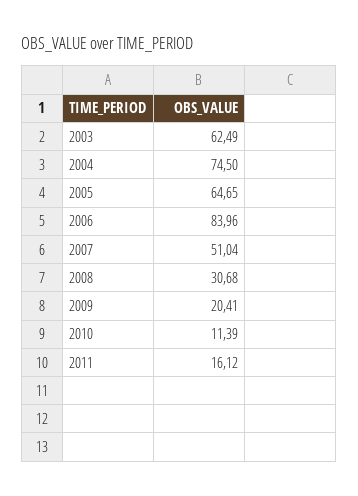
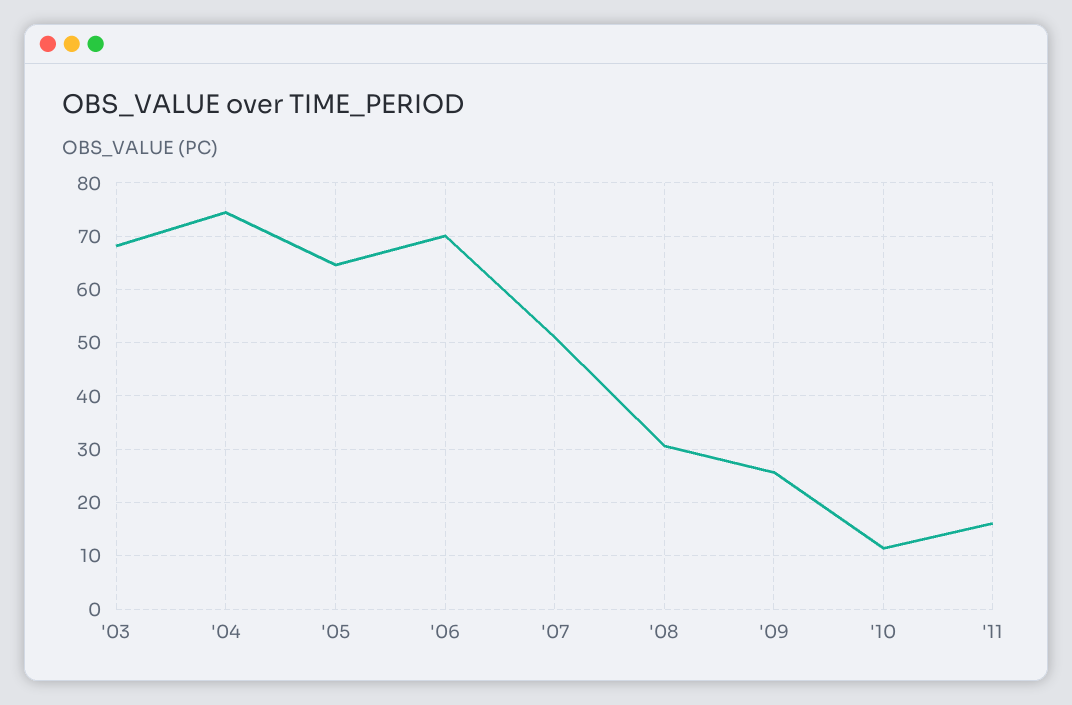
2003: 62.49 -> 68
2006: 83.96 -> 70
2009: 20.41 -> 26

